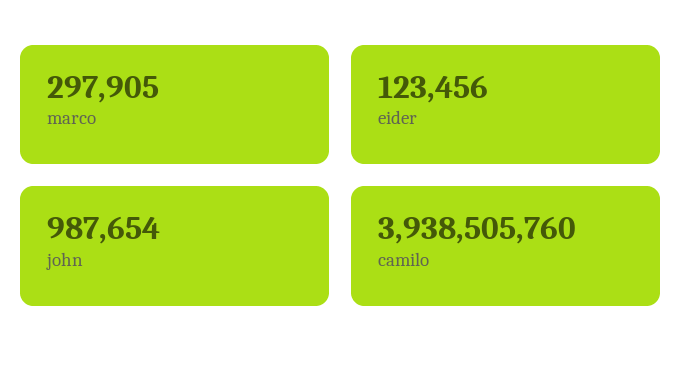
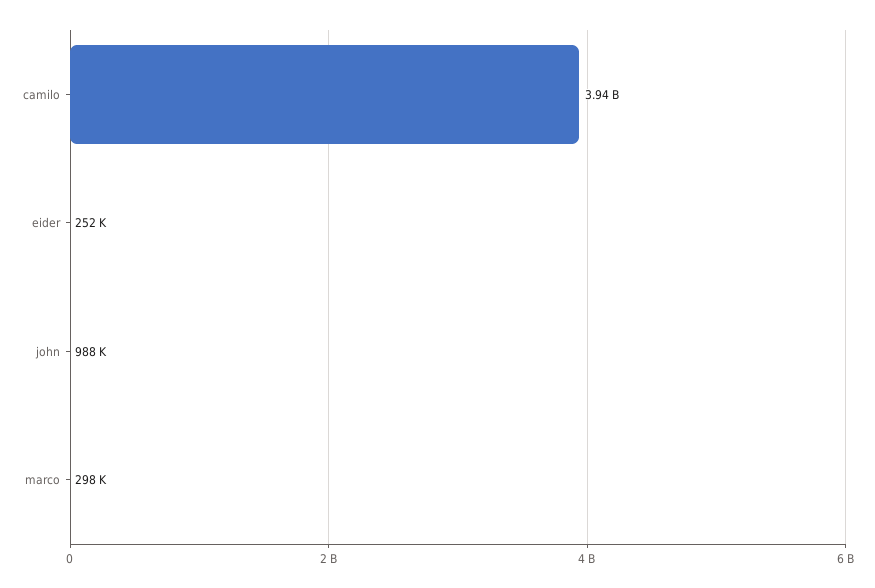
eider: 123456 -> 252000

